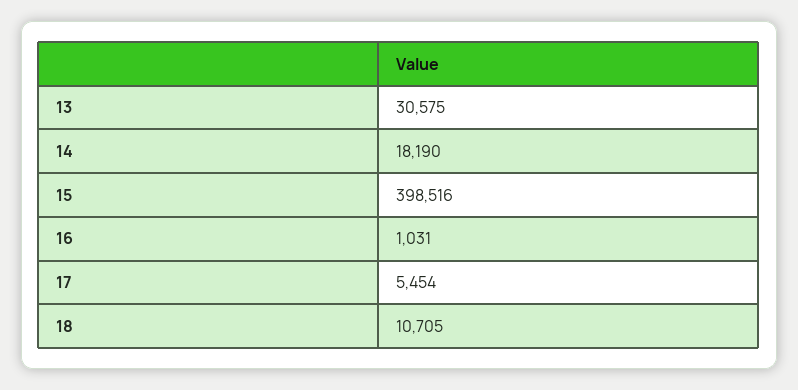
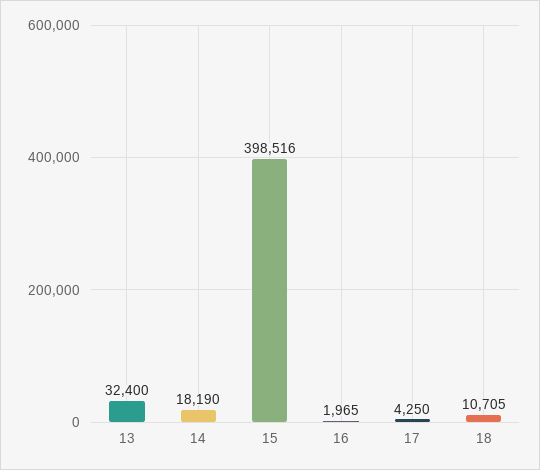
13: 30575 -> 32400
16: 1031 -> 1965
17: 5454 -> 4250

